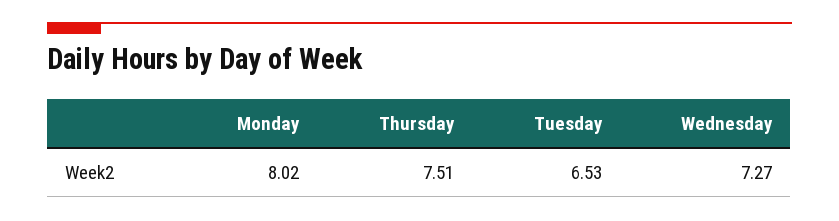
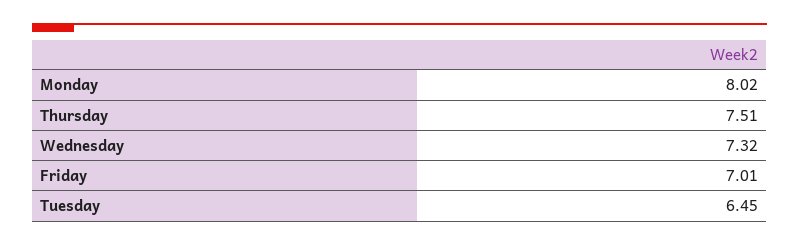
Tuesday: 6.53 -> 6.45
Wednesday: 7.27 -> 7.32
Friday: none -> 7.01

